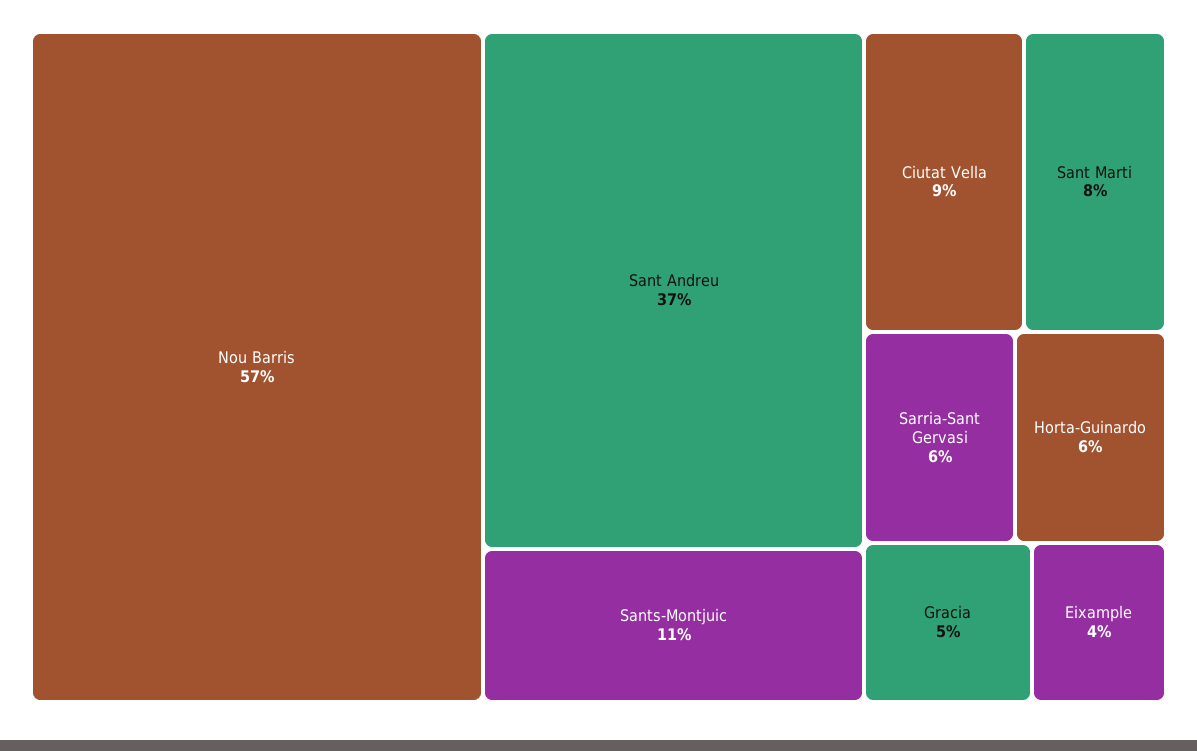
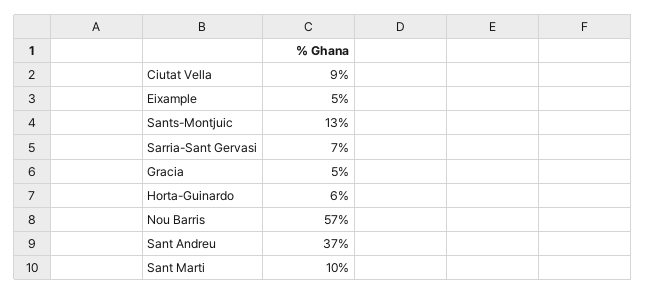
Sants-Montjuic: 11 -> 13
Sant Marti: 8 -> 10
Sarria-Sant Gervasi: 6 -> 7
Eixample: 4 -> 5

